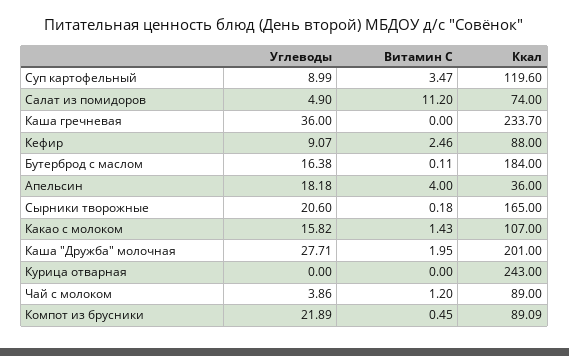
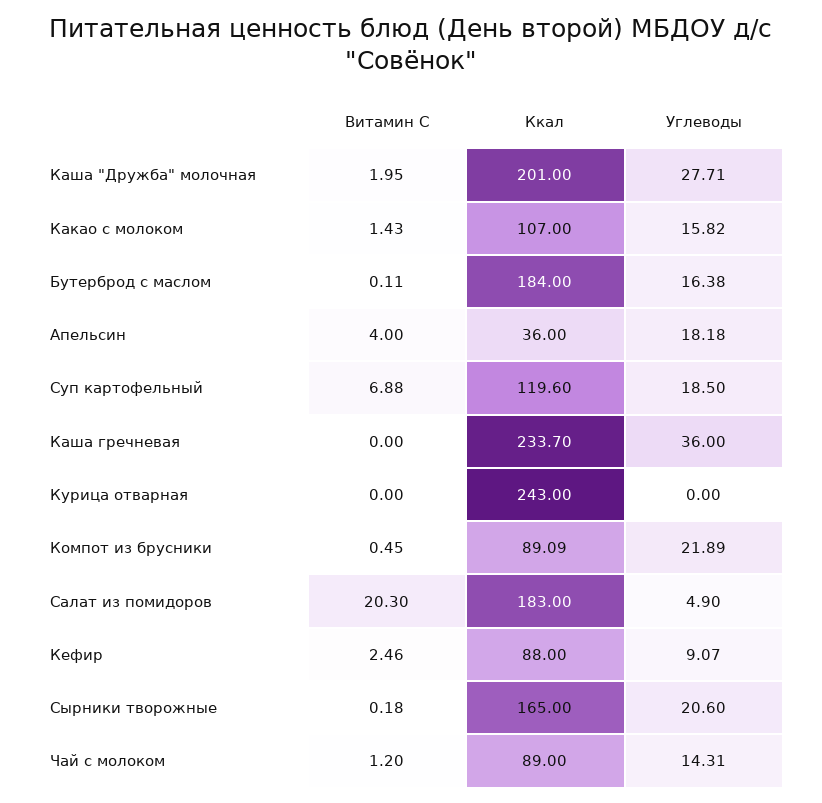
Углеводы, Суп картофельный: 8.99 -> 18.5
Витамин С, Суп картофельный: 3.47 -> 6.88
Витамин С, Салат из помидоров: 11.2 -> 20.3
Ккал, Салат из помидоров: 74 -> 183
Углеводы, Чай с молоком: 3.86 -> 14.31

